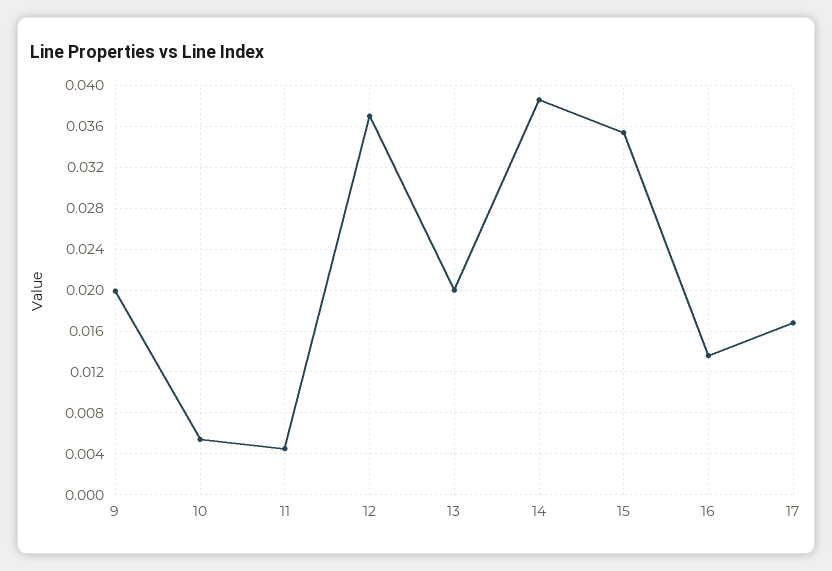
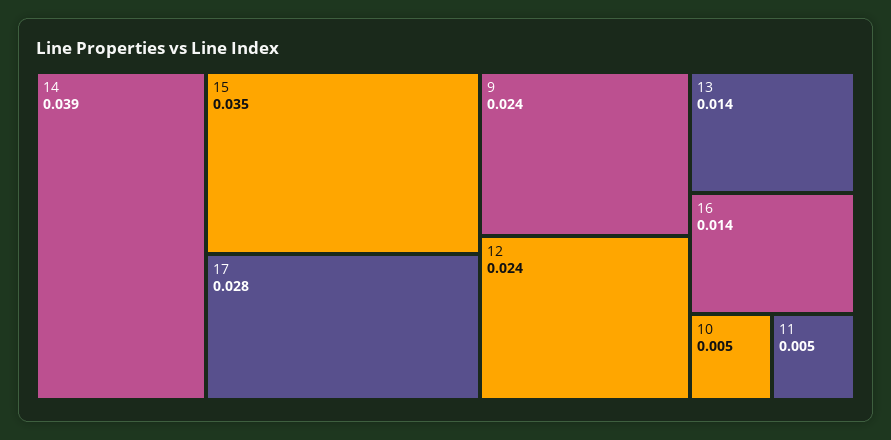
9: 0.02 -> 0.024
12: 0.037 -> 0.024
13: 0.02 -> 0.014
17: 0.017 -> 0.028

